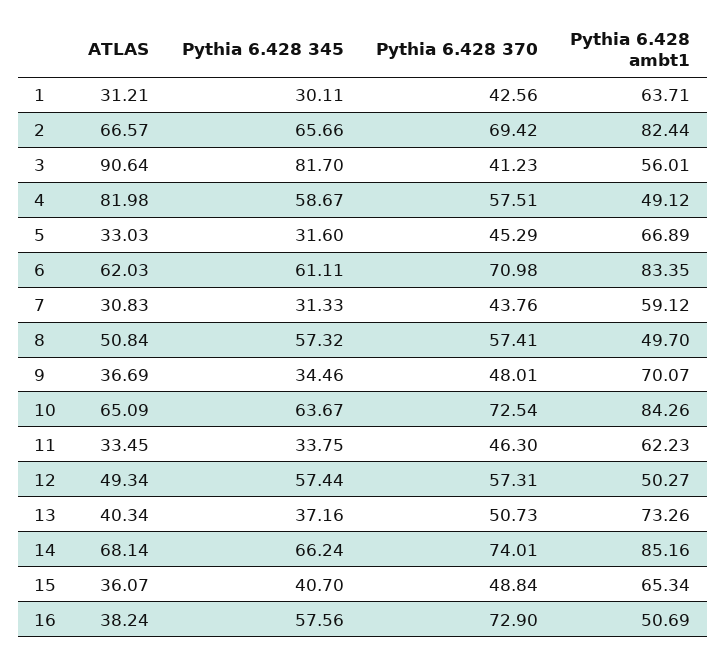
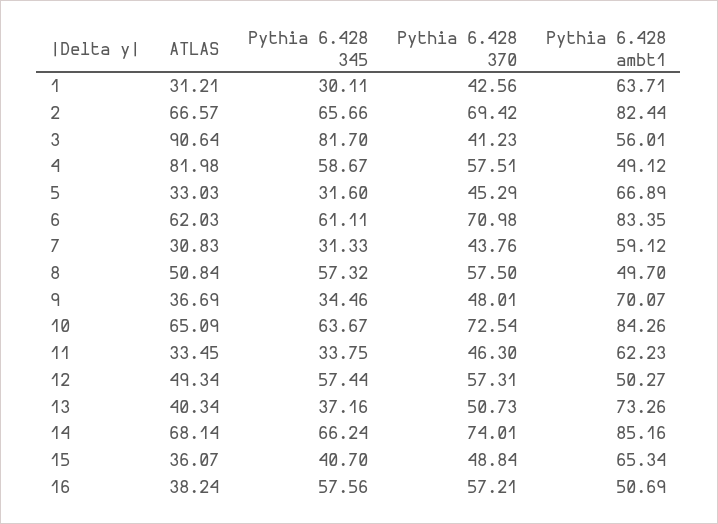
Pythia 6.428 370, 8: 57.41 -> 57.5
Pythia 6.428 370, 16: 72.9 -> 57.21

